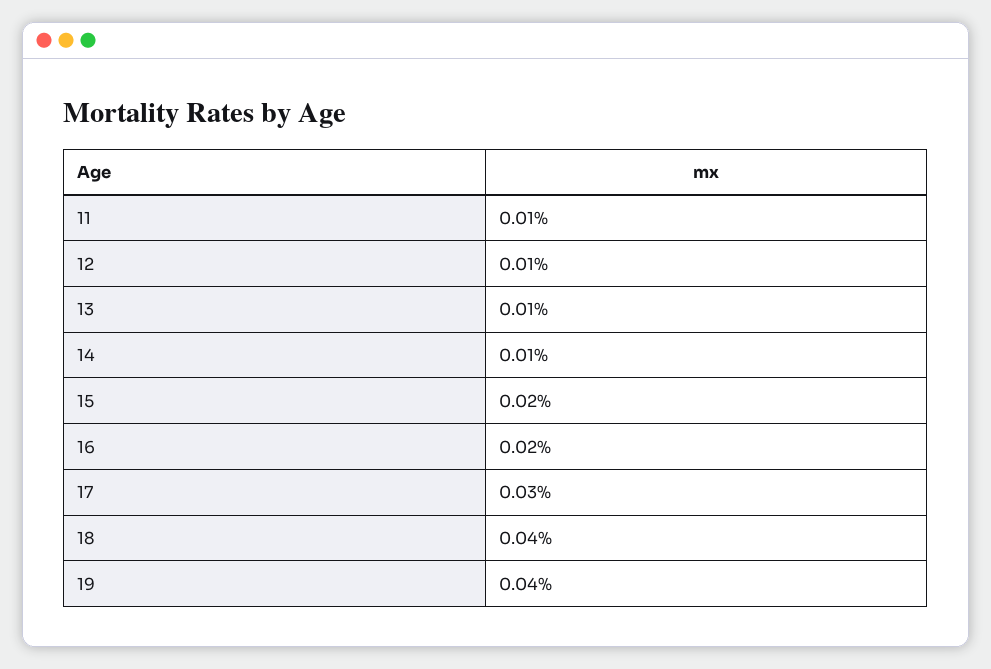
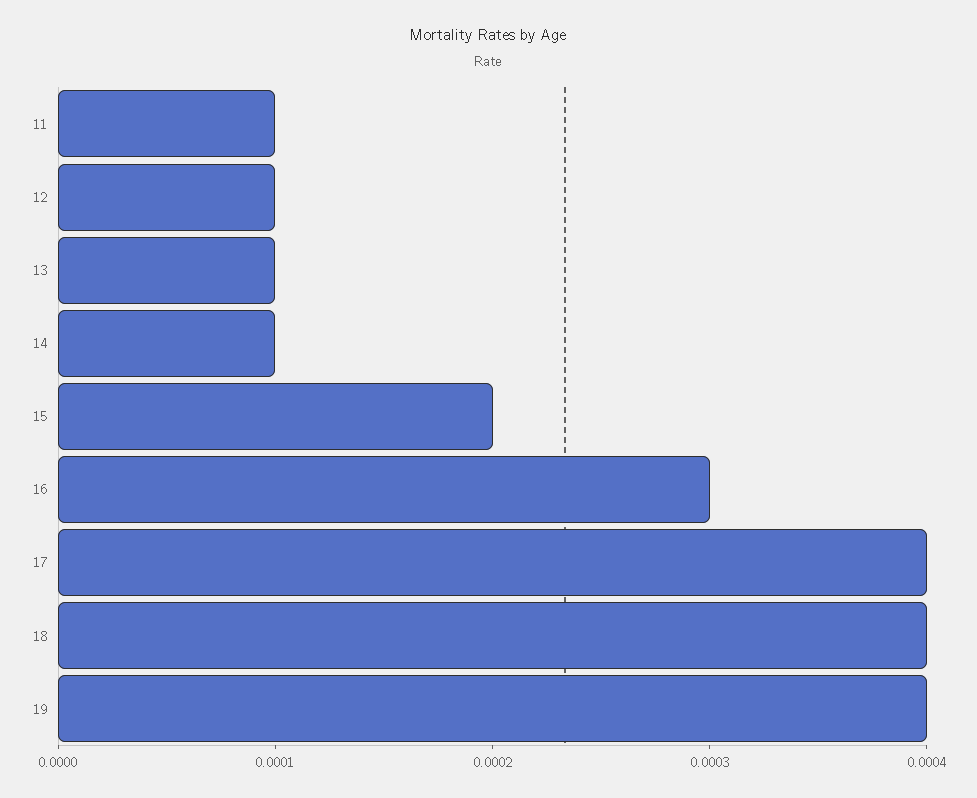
16: 0.0002 -> 0.0003
17: 0.0003 -> 0.0004

